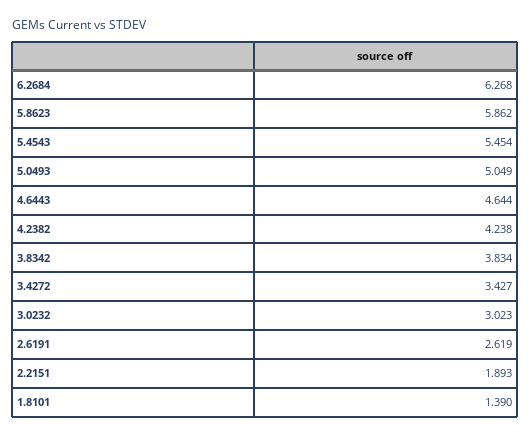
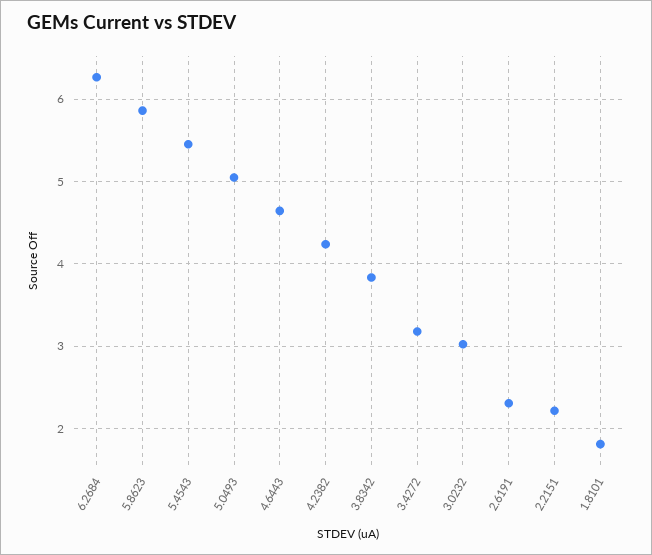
3.4272: 3.427 -> 3.2
2.6191: 2.619 -> 2.3
2.2151: 1.893 -> 2.2
1.8101: 1.39 -> 1.8

